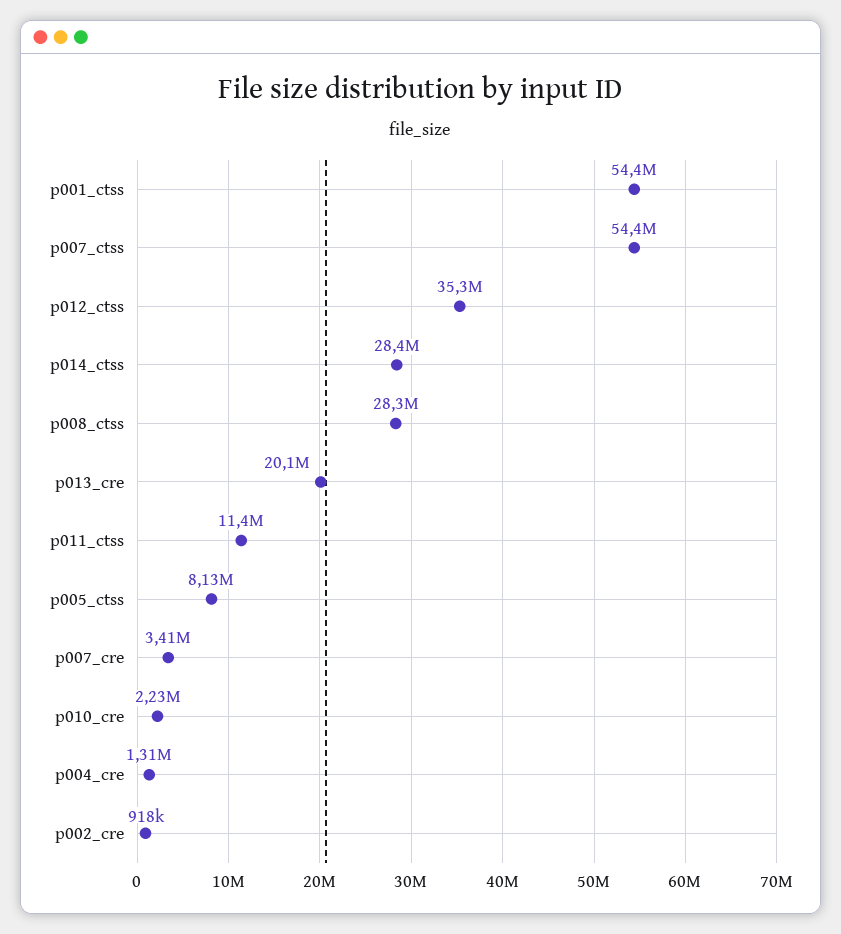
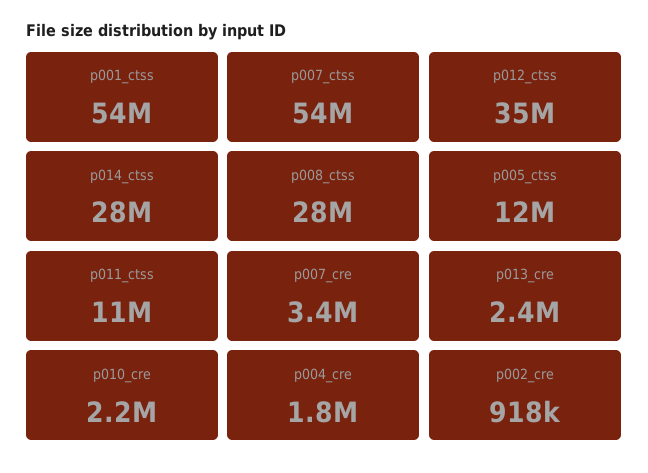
p013_cre: 20100000 -> 2400000
p005_ctss: 8130000 -> 12000000
p004_cre: 1310000 -> 1800000

